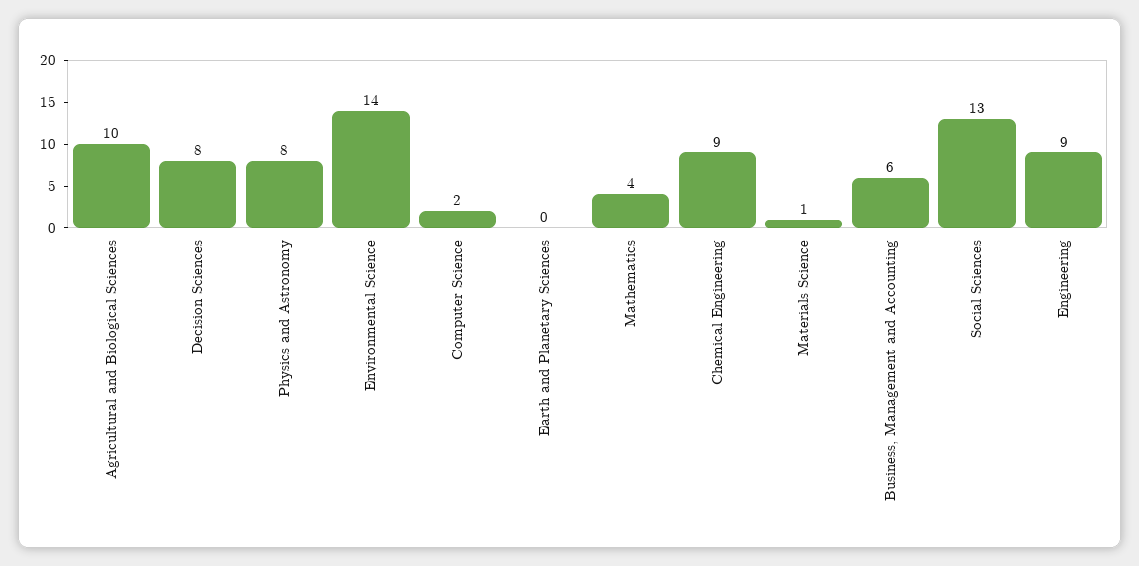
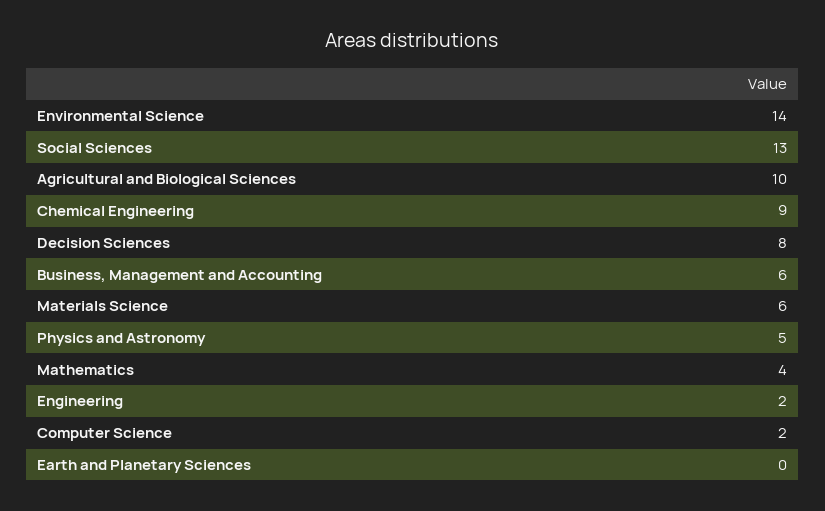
Physics and Astronomy: 8 -> 5
Materials Science: 1 -> 6
Engineering: 9 -> 2

